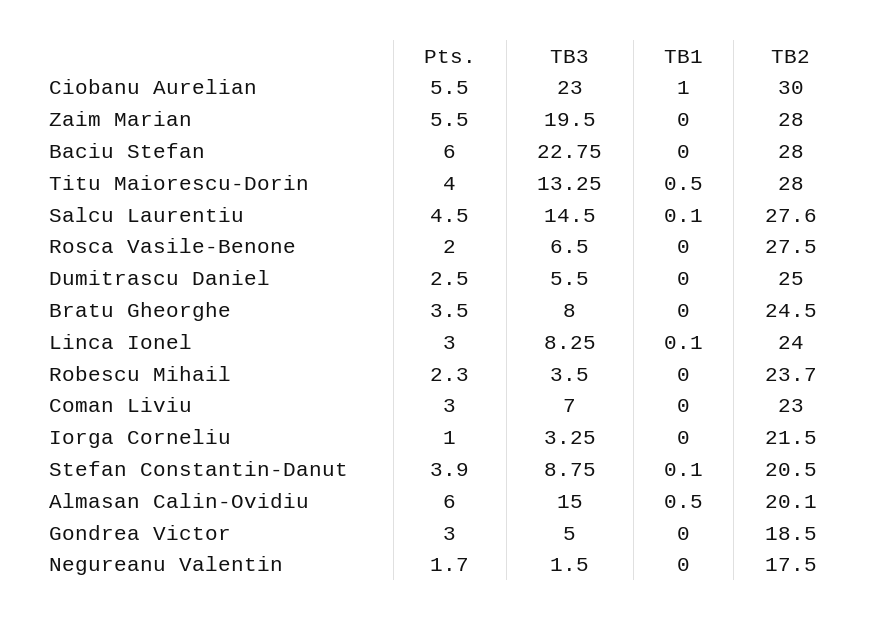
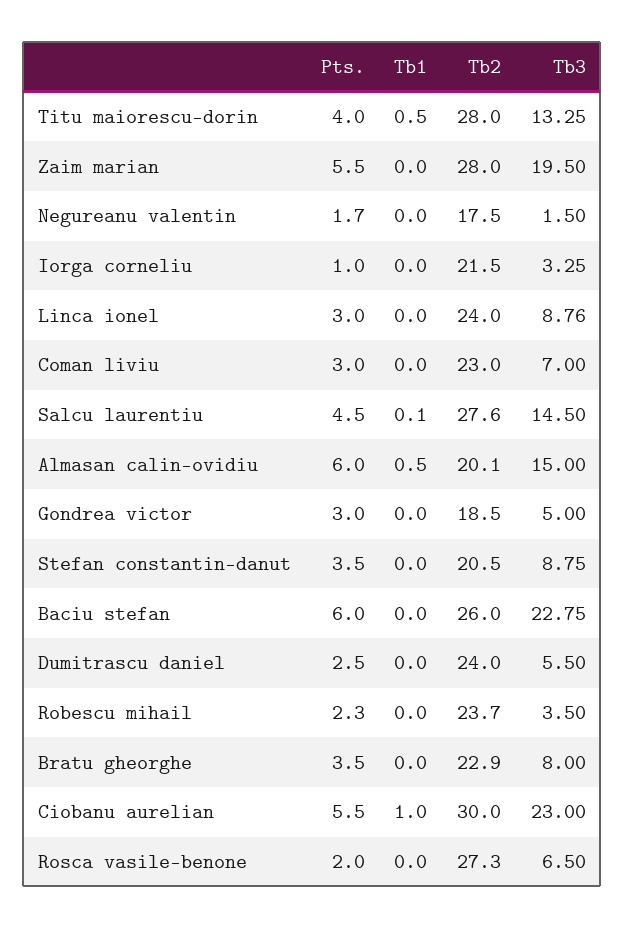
TB2, Baciu Stefan: 28 -> 26
TB2, Rosca Vasile-Benone: 27.5 -> 27.3
TB2, Dumitrascu Daniel: 25 -> 24
TB2, Bratu Gheorghe: 24.5 -> 22.9
TB3, Linca Ionel: 8.25 -> 8.76
TB1, Linca Ionel: 0.1 -> 0
Pts., Stefan Constantin-Danut: 3.9 -> 3.5
TB1, Stefan Constantin-Danut: 0.1 -> 0

